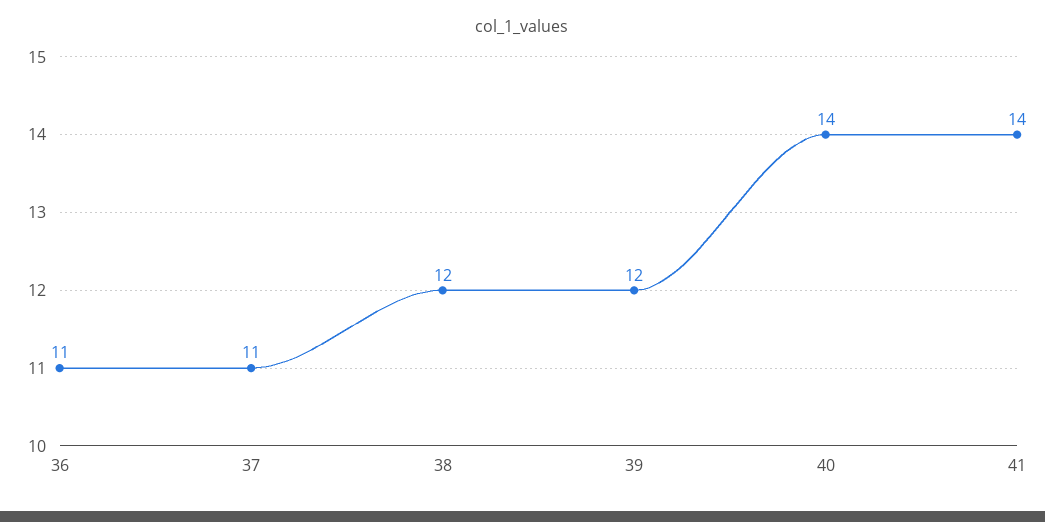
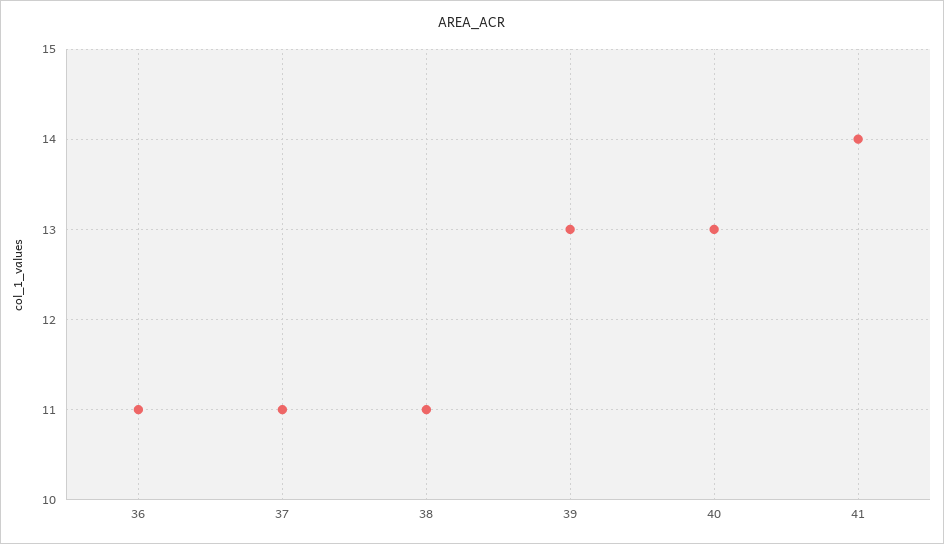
38: 12 -> 11
39: 12 -> 13
40: 14 -> 13

